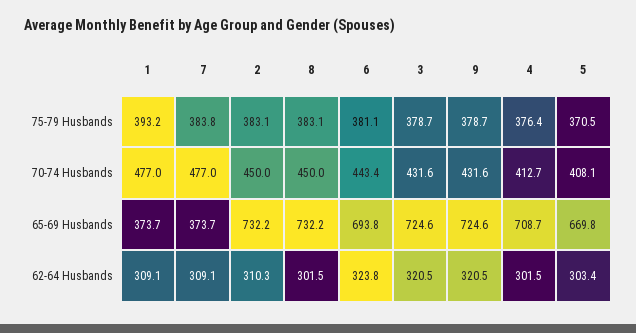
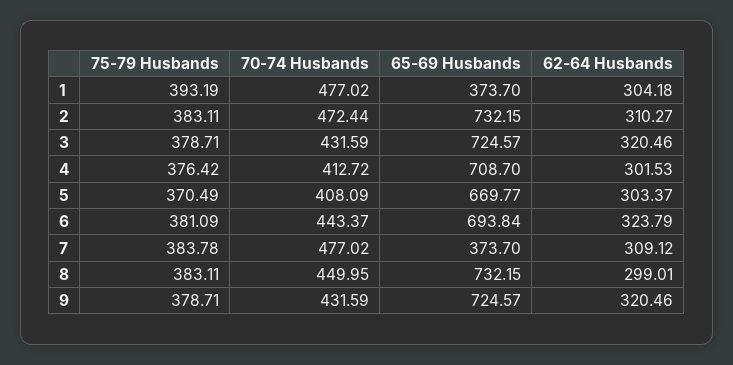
2, 70-74 Husbands: 450 -> 472.44
1, 62-64 Husbands: 309.1 -> 304.18
8, 62-64 Husbands: 301.5 -> 299.01

